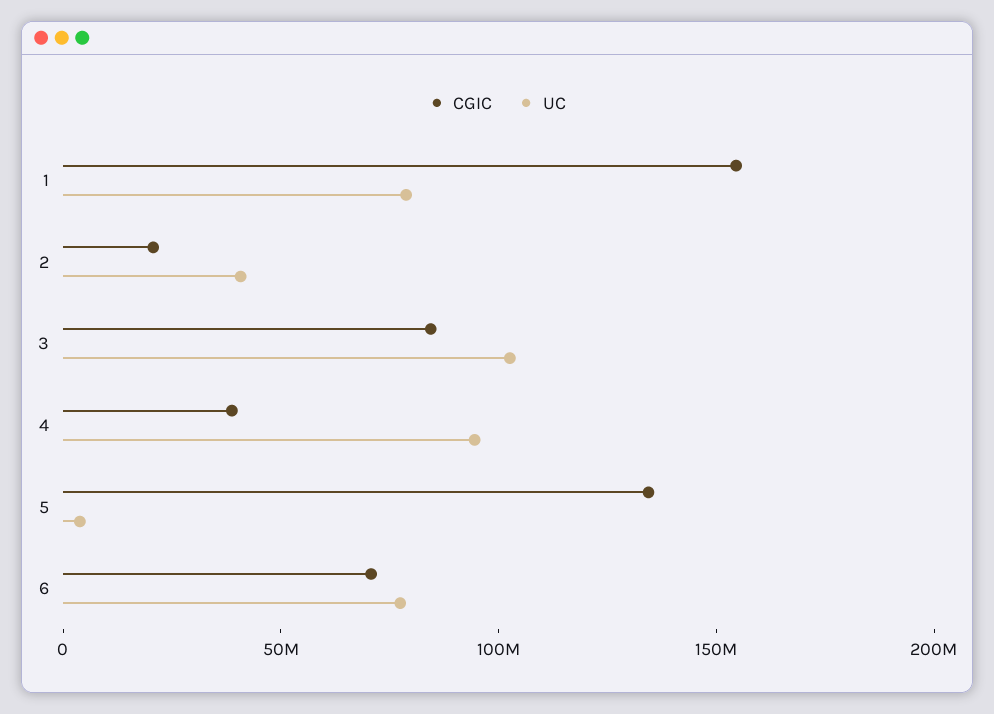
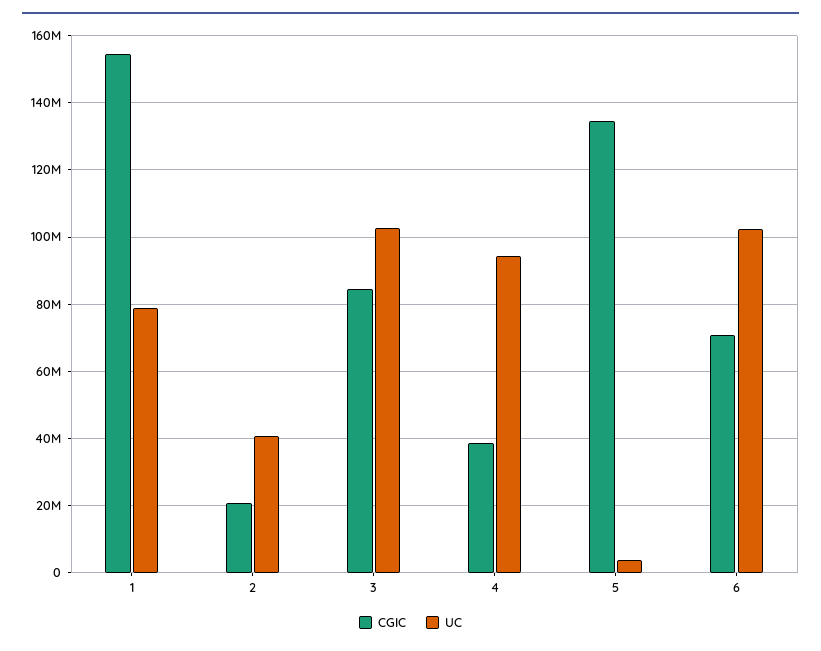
UC, 6: 80000000 -> 102000000

